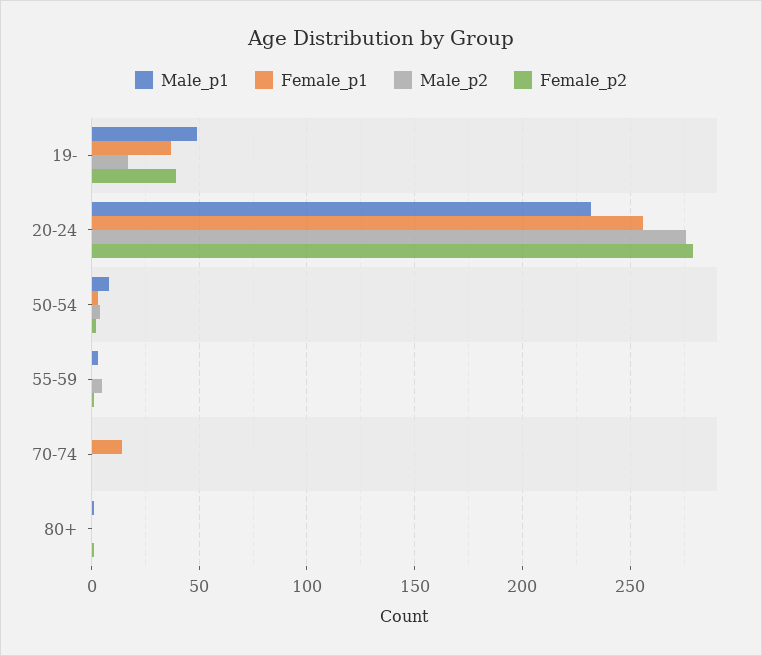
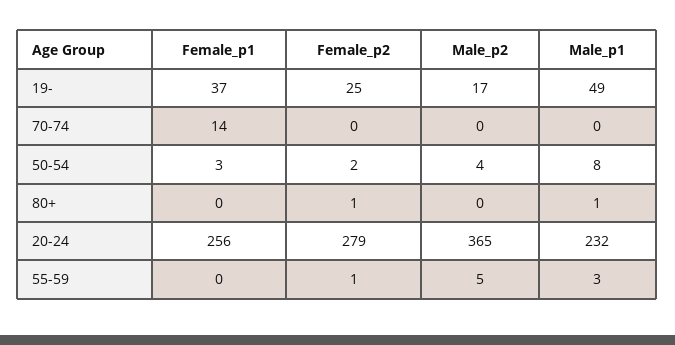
Female_p2, 19-: 40 -> 25
Male_p2, 20-24: 275 -> 365

